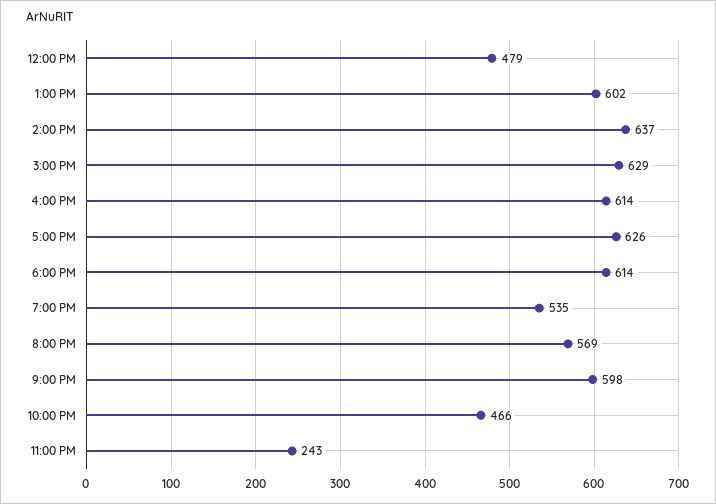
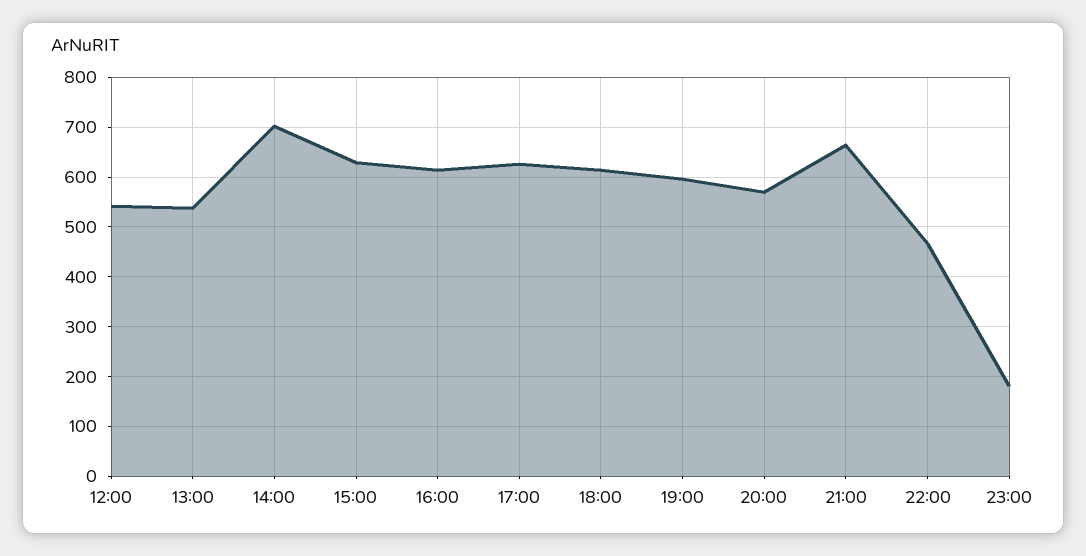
12:00 PM: 479 -> 540
1:00 PM: 602 -> 540
2:00 PM: 637 -> 700
7:00 PM: 535 -> 600
9:00 PM: 598 -> 660
11:00 PM: 243 -> 180

